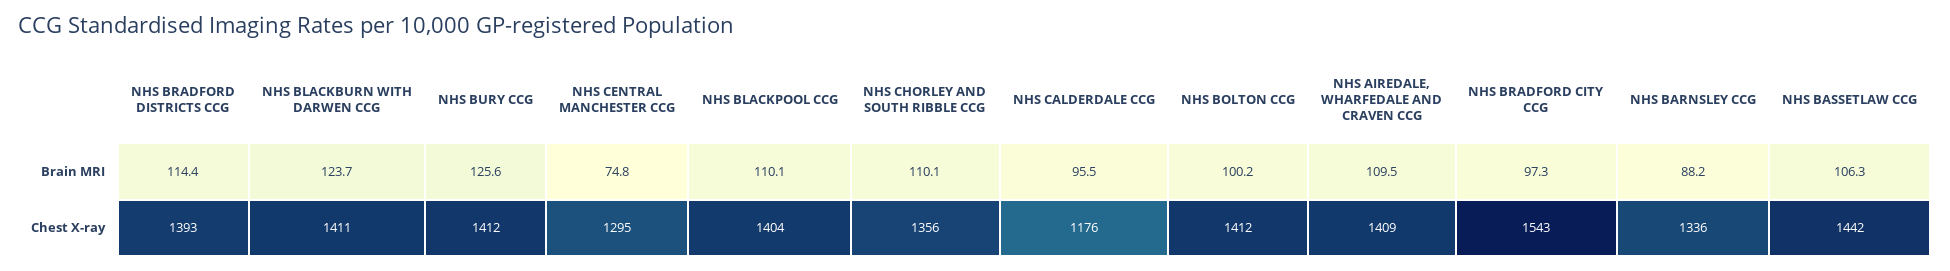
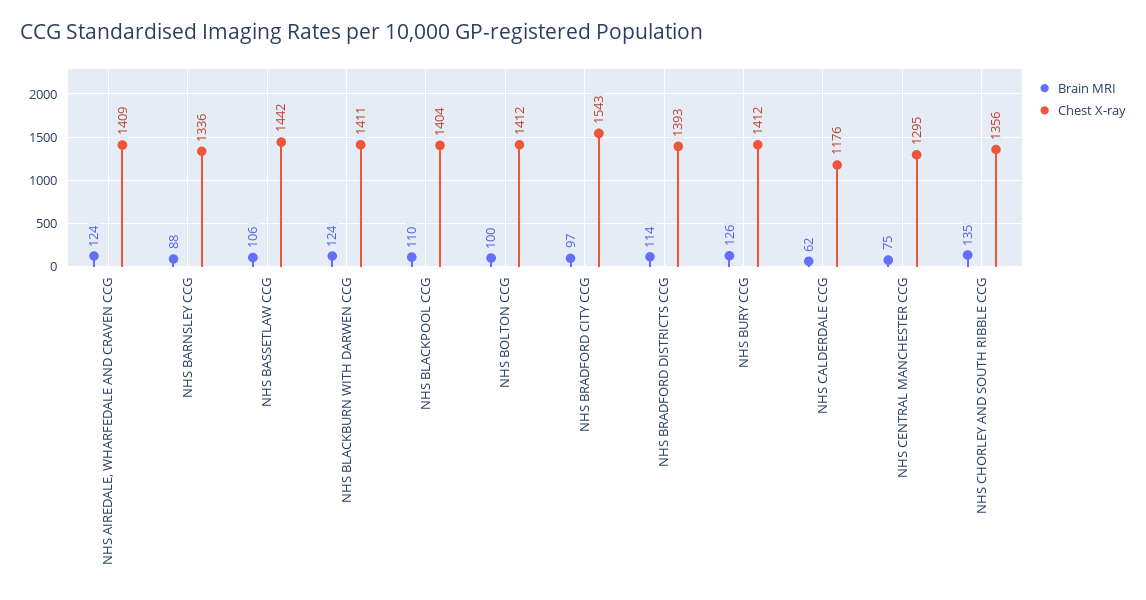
Brain MRI, NHS CHORLEY AND SOUTH RIBBLE CCG: 110.1 -> 135
Brain MRI, NHS CALDERDALE CCG: 95.5 -> 62
Brain MRI, NHS AIREDALE, WHARFEDALE AND CRAVEN CCG: 109.5 -> 124

